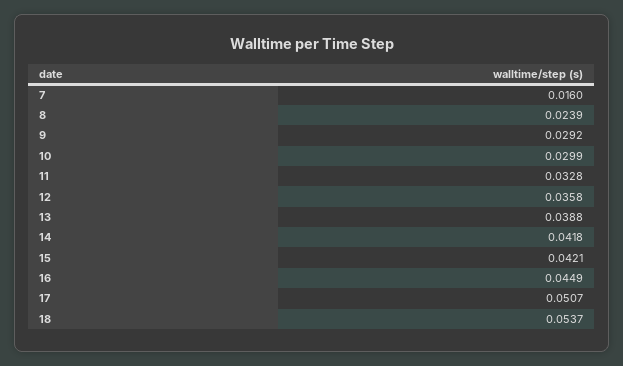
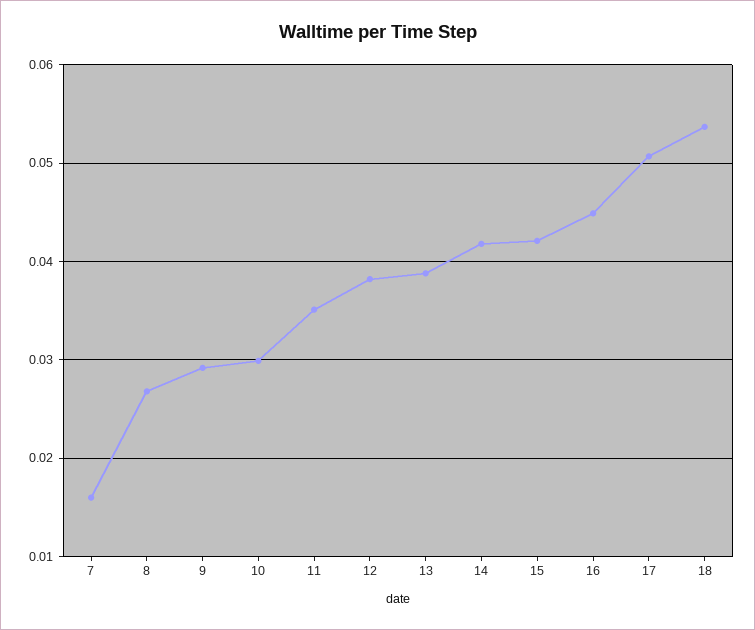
8: 0.0239 -> 0.027
11: 0.0328 -> 0.035
12: 0.0358 -> 0.038

